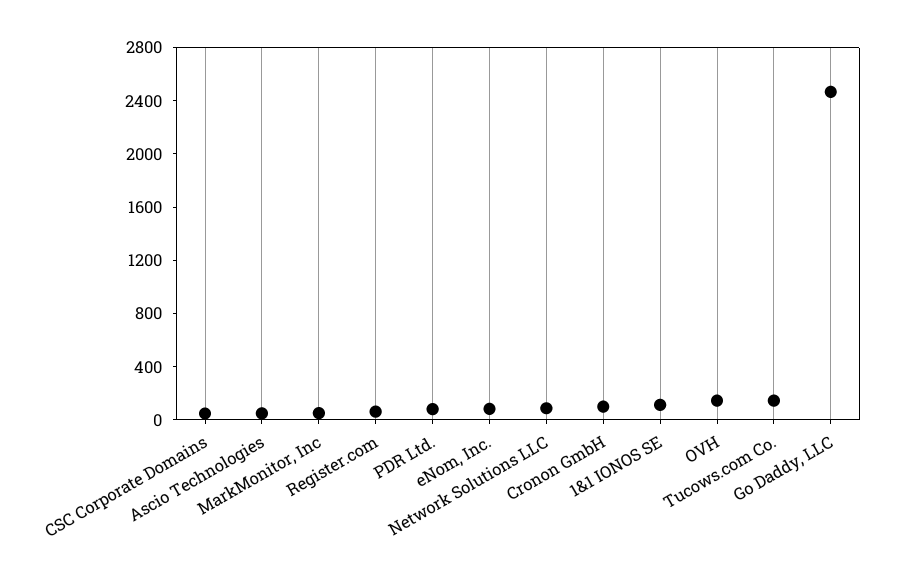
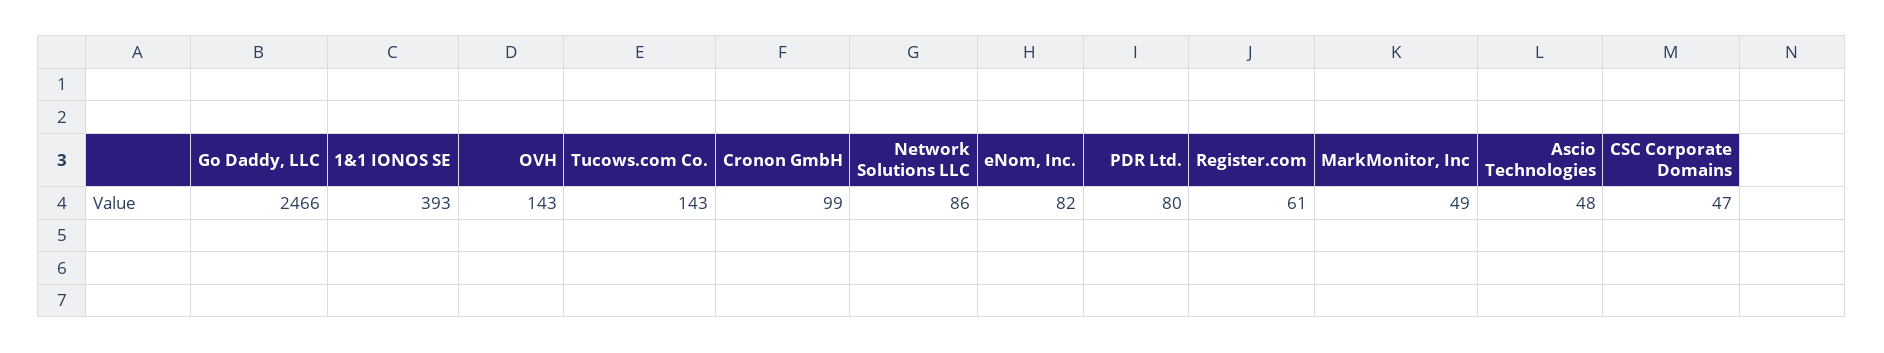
1&1 IONOS SE: 100 -> 393

